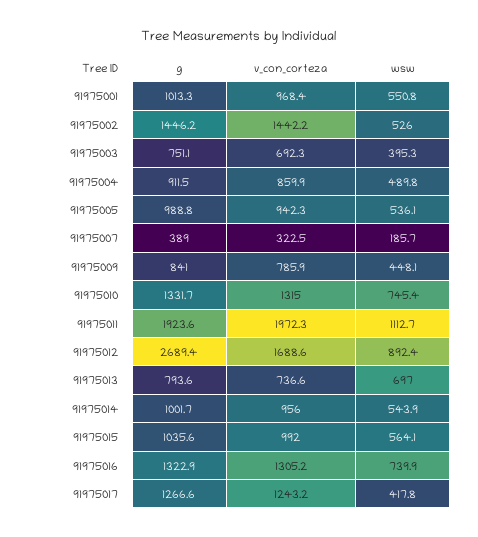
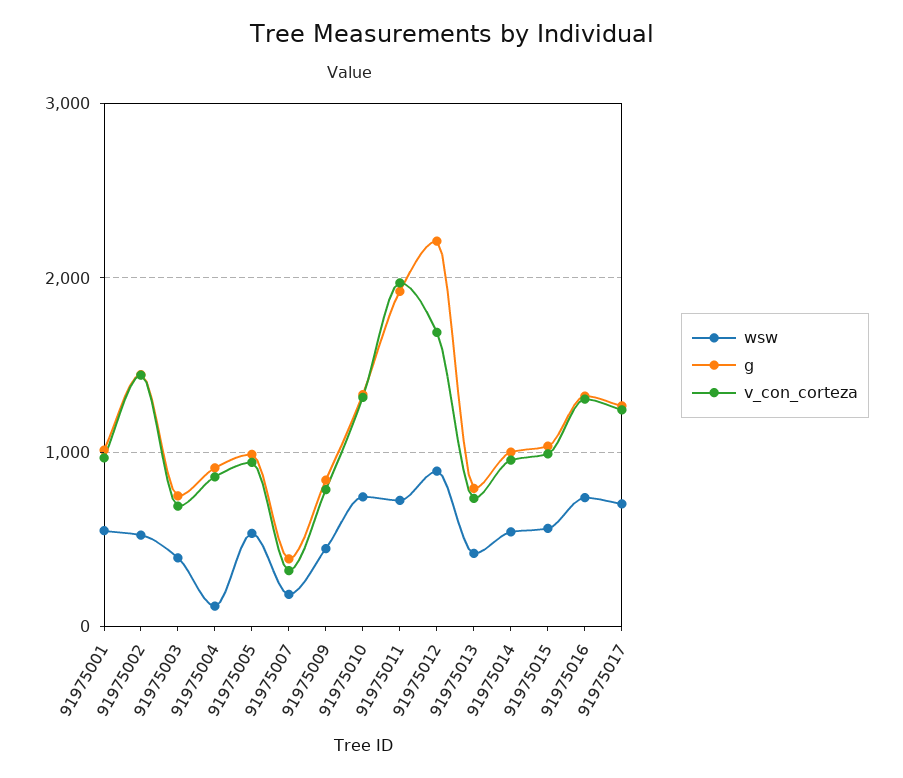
wsw, 91975004: 489.8 -> 100
wsw, 91975011: 1112.7 -> 700
g, 91975012: 2689.4 -> 2200
wsw, 91975013: 697 -> 400
wsw, 91975017: 417.8 -> 700

